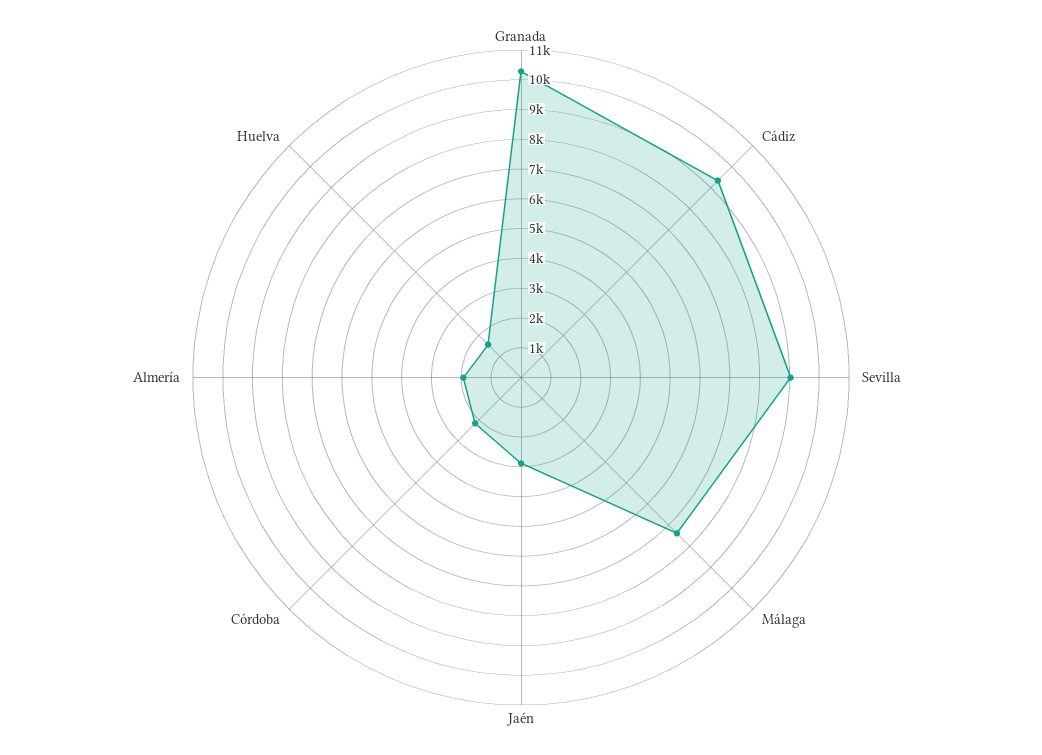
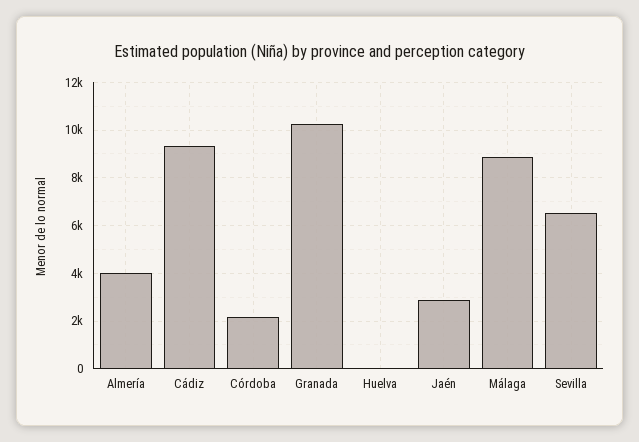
Sevilla: 9000 -> 6500
Málaga: 7500 -> 9000
Almería: 2000 -> 4000
Huelva: 1500 -> 0

